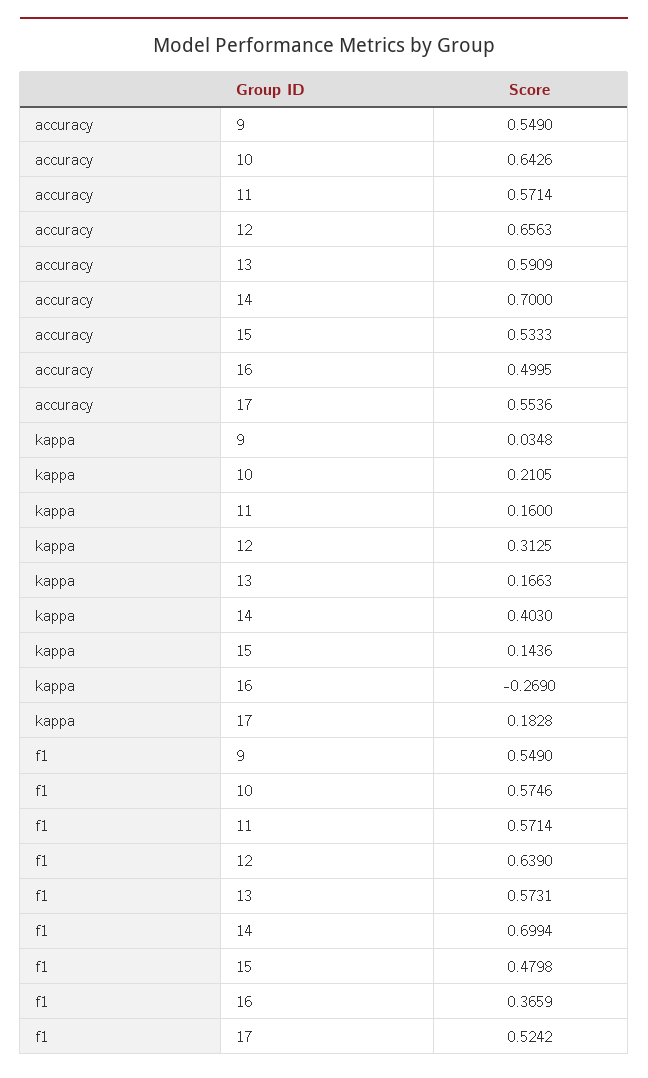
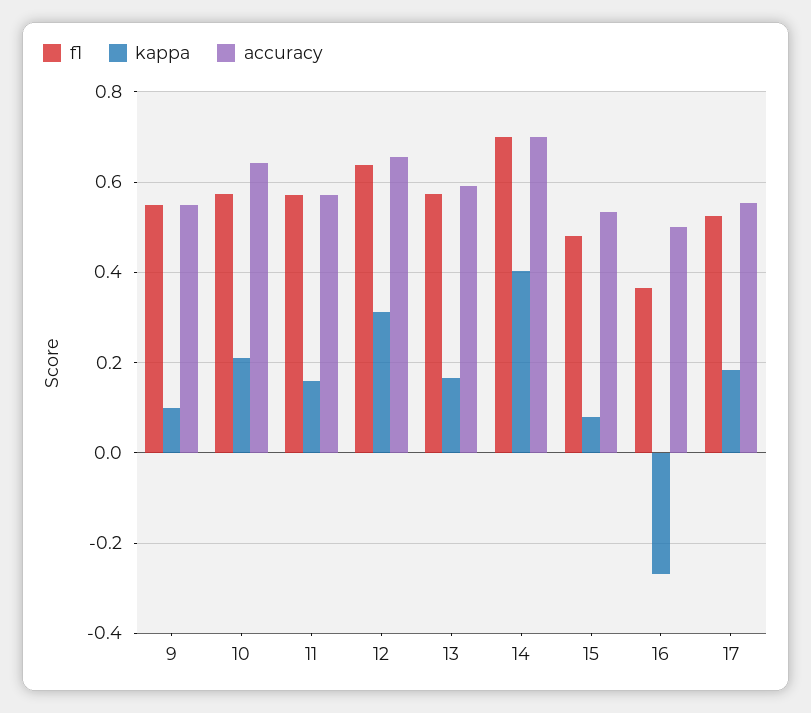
kappa, 9: 0.0348 -> 0.1
kappa, 15: 0.1436 -> 0.08

